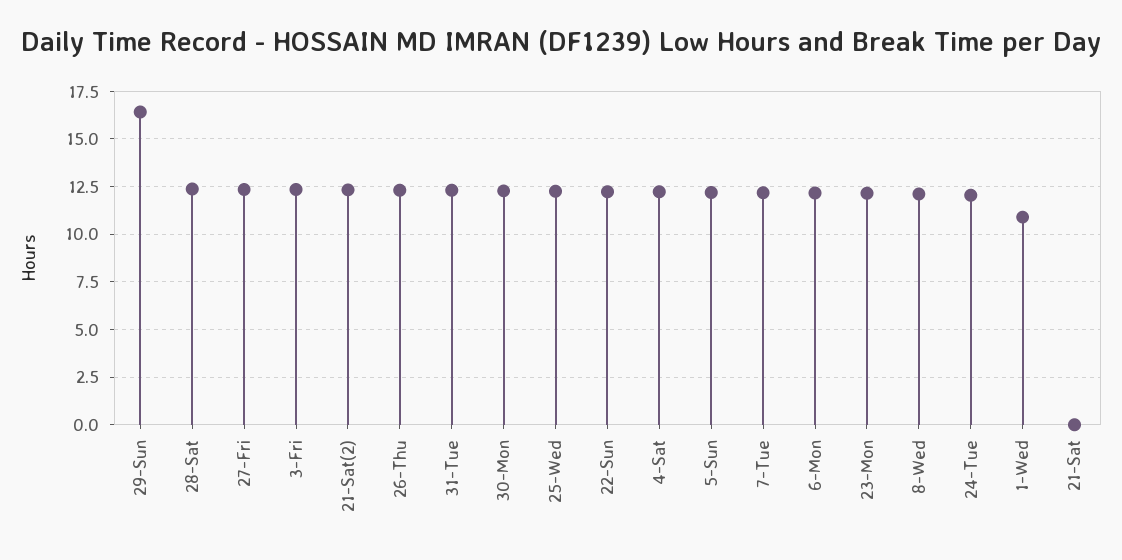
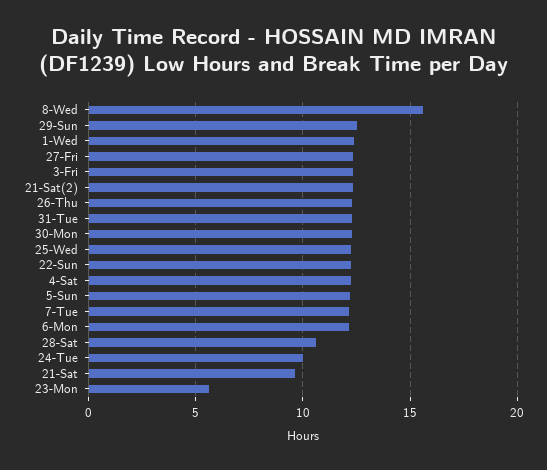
29-Sun: 16.5 -> 12.5
28-Sat: 12.5 -> 10.5
23-Mon: 12 -> 5.5
8-Wed: 12 -> 15.5
24-Tue: 12 -> 10
1-Wed: 11 -> 12.5
21-Sat: 0 -> 9.5

